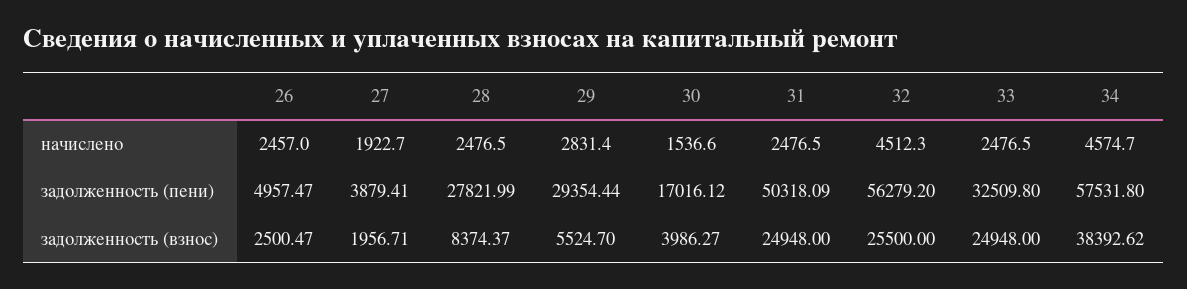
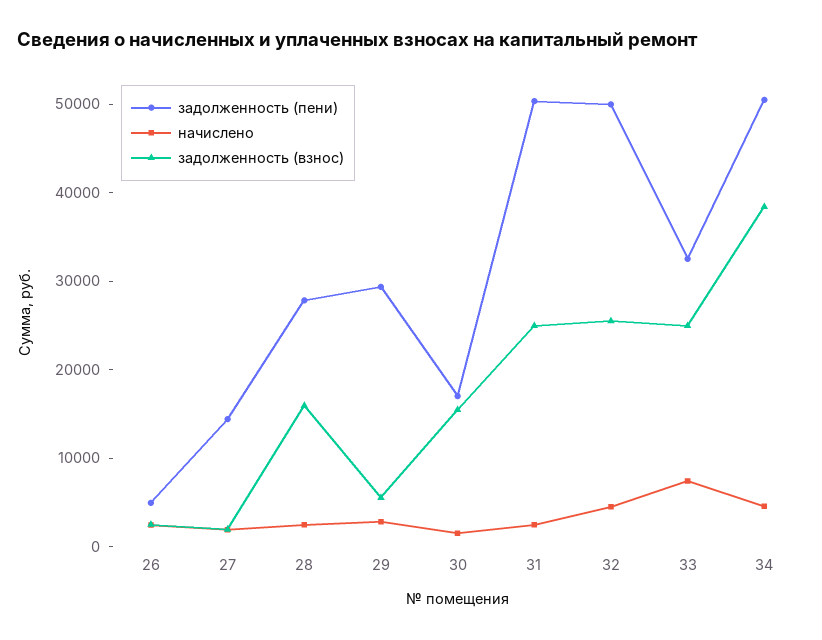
начислено, 33: 2476.5 -> 8000
задолженность (пени), 27: 3879.41 -> 14000
задолженность (пени), 32: 56279.2 -> 50000
задолженность (пени), 34: 57531.8 -> 50000
задолженность (взнос), 28: 8374.37 -> 16000
задолженность (взнос), 30: 3986.27 -> 16000

